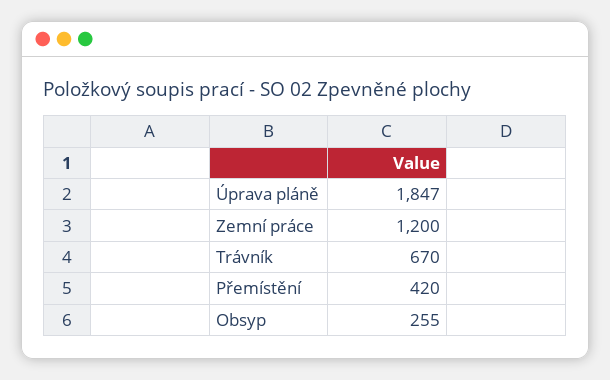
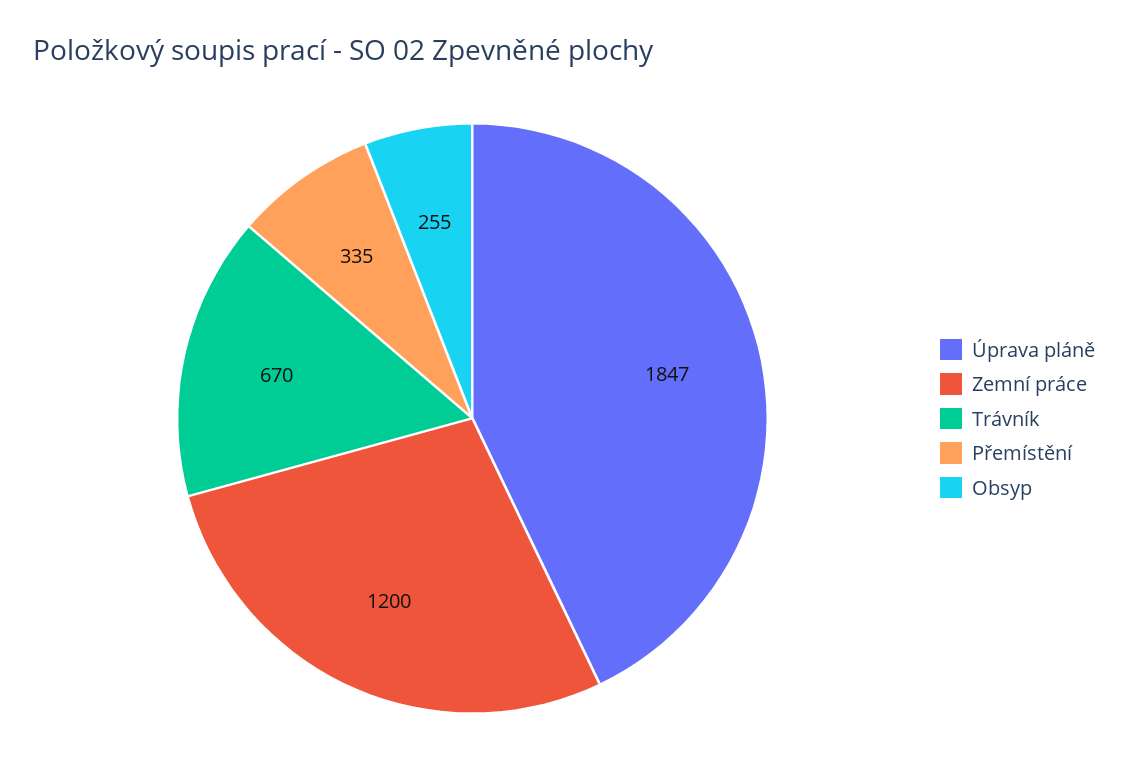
Přemístění: 420 -> 335

